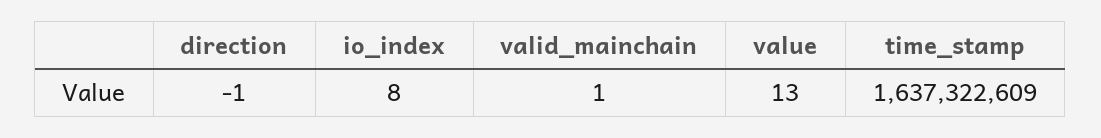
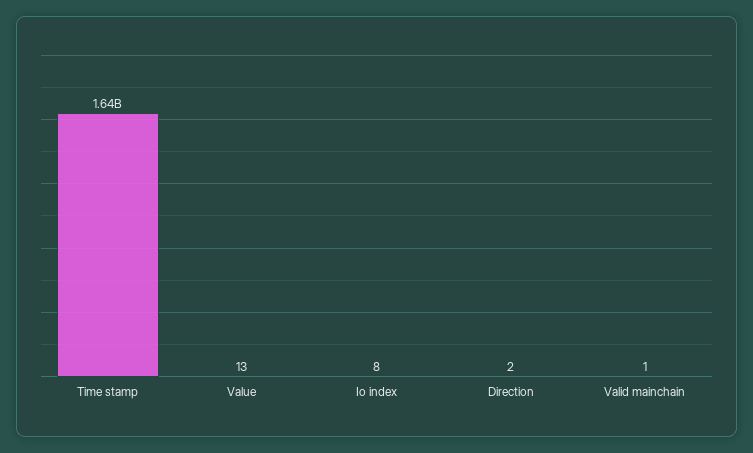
direction: -1 -> 2

